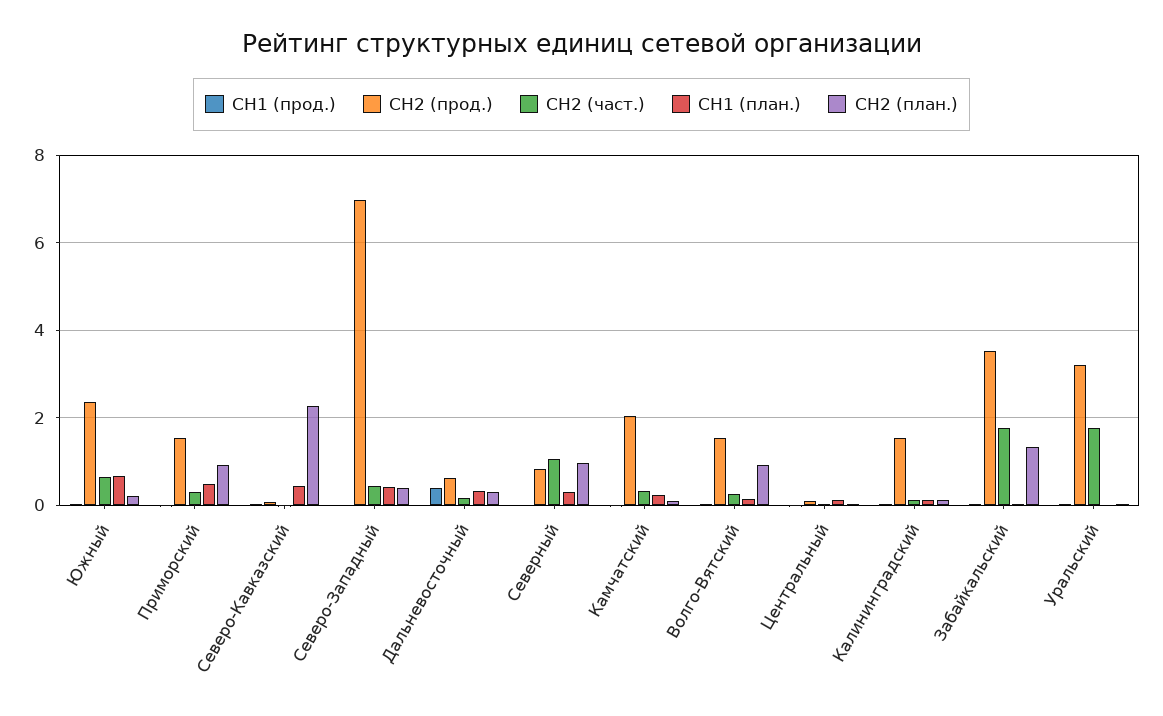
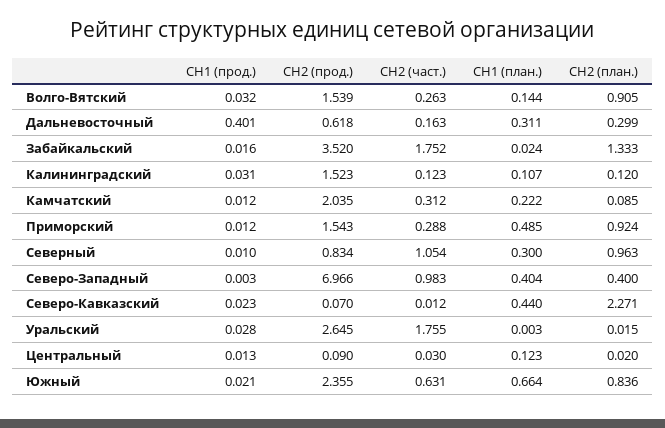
СН2 (план.), Южный: 0.2 -> 0.836
СН2 (част.), Северо-Западный: 0.4 -> 0.983
СН2 (прод.), Уральский: 3.2 -> 2.645

